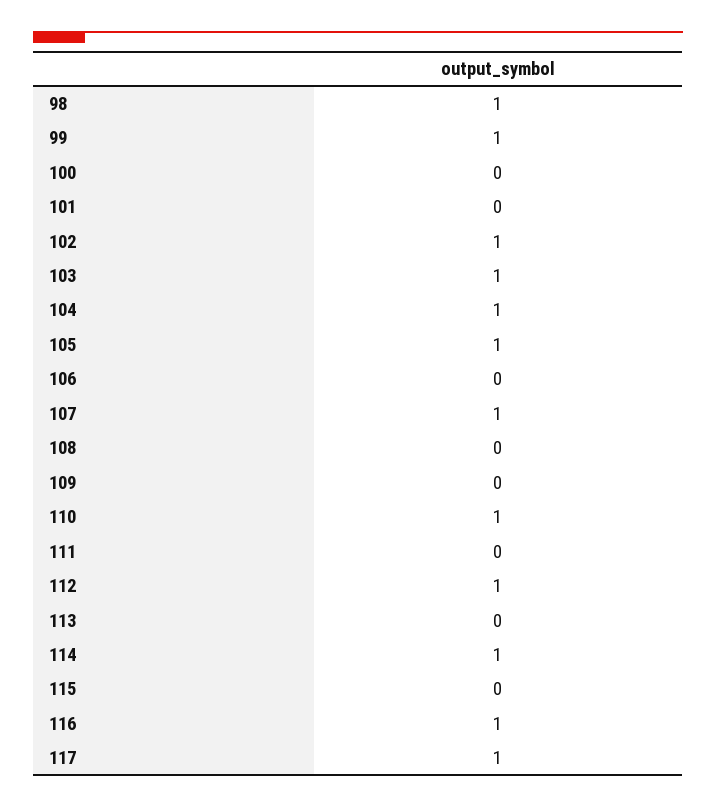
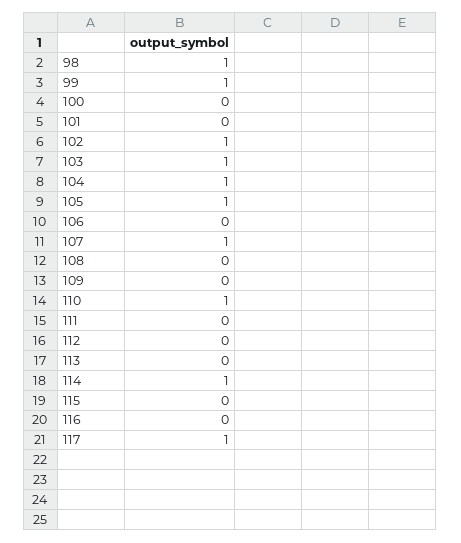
112: 1 -> 0
116: 1 -> 0

